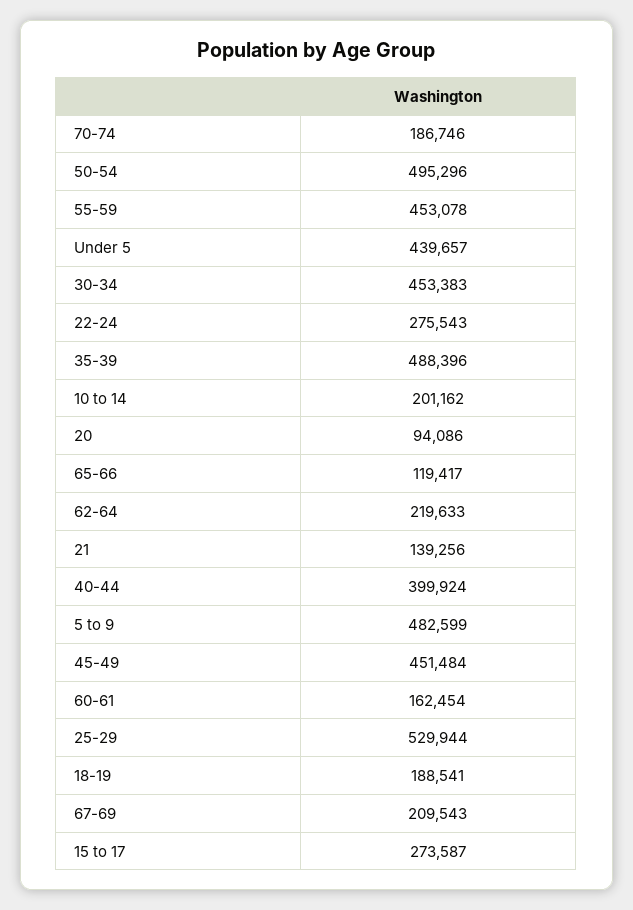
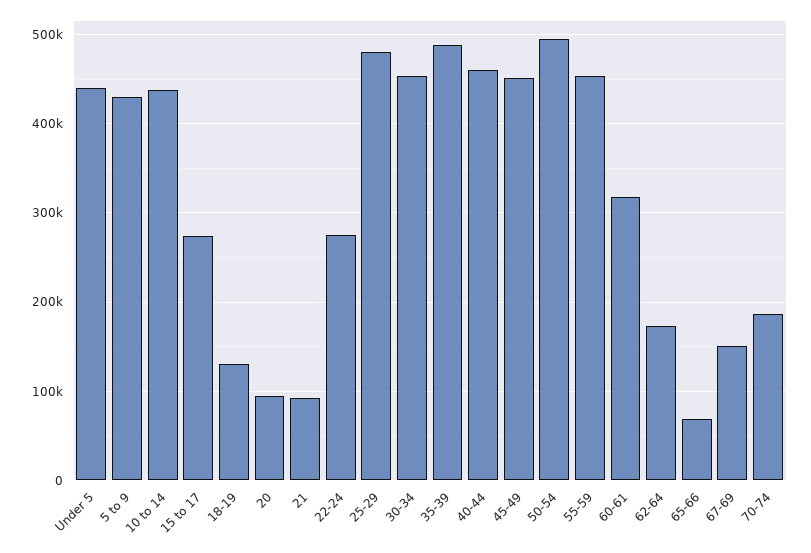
10 to 14: 201162 -> 440000
65-66: 119417 -> 70000
62-64: 219633 -> 170000
21: 139256 -> 90000
40-44: 399924 -> 460000
5 to 9: 482599 -> 430000
60-61: 162454 -> 320000
25-29: 529944 -> 480000
18-19: 188541 -> 130000
67-69: 209543 -> 150000

